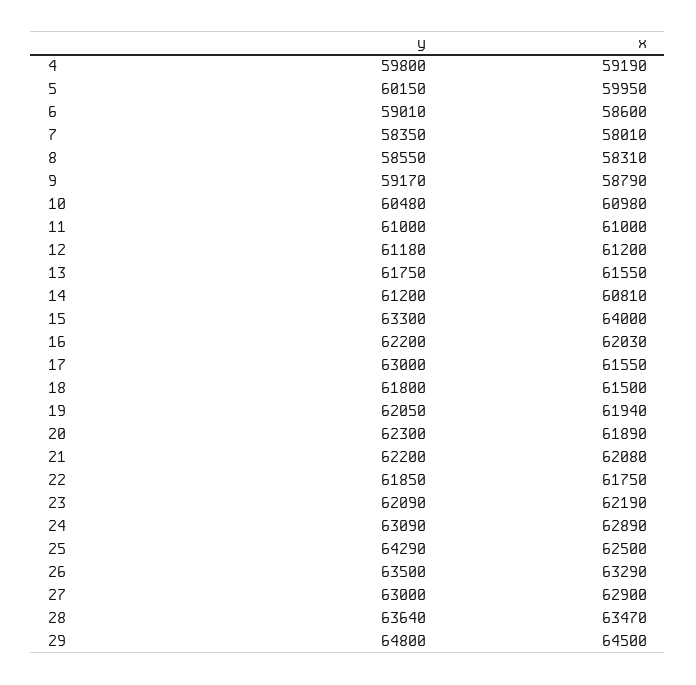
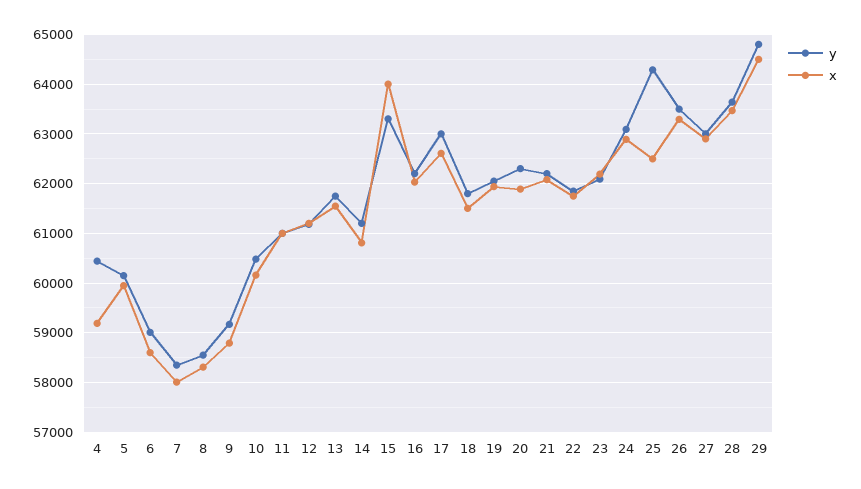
y, 4: 59800 -> 60400
x, 10: 60980 -> 60200
x, 17: 61550 -> 62600

